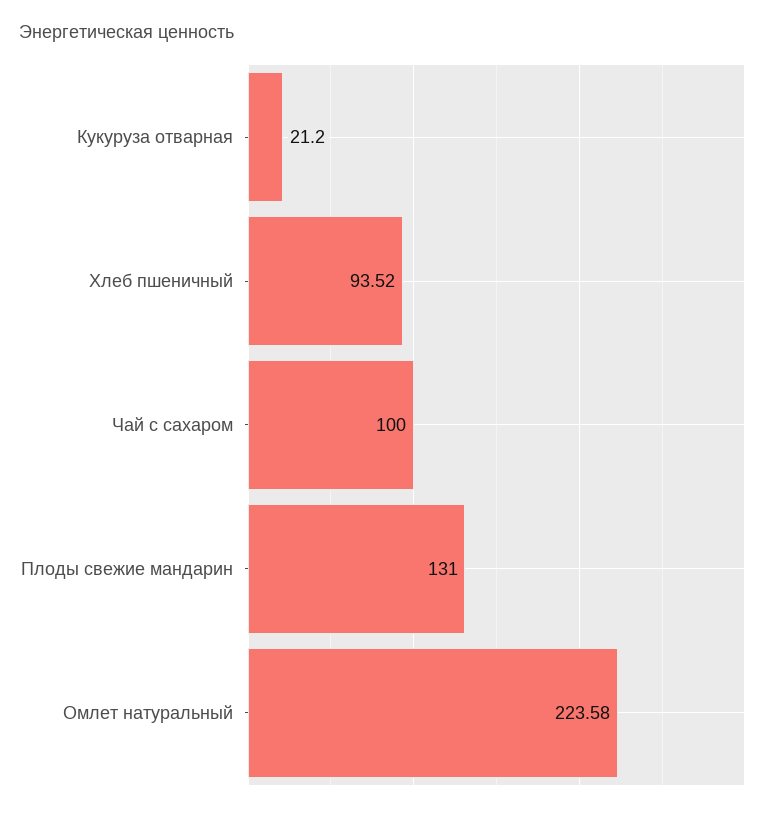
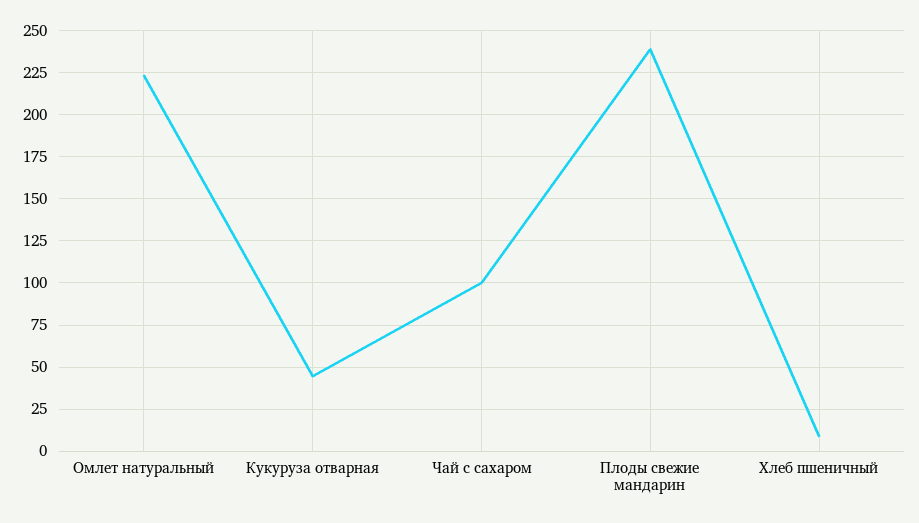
Кукуруза отварная: 21.2 -> 45
Хлеб пшеничный: 93.52 -> 10
Плоды свежие мандарин: 131 -> 240

